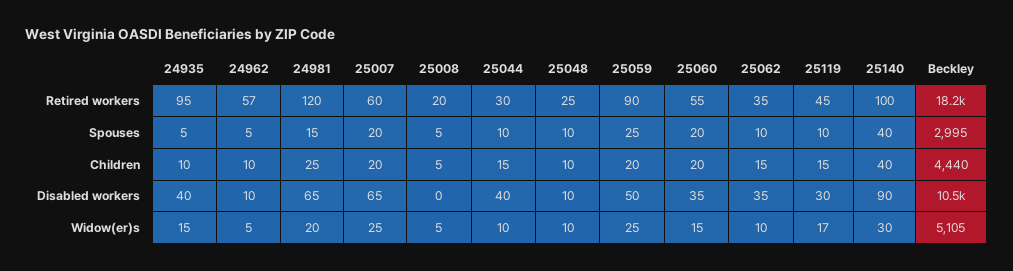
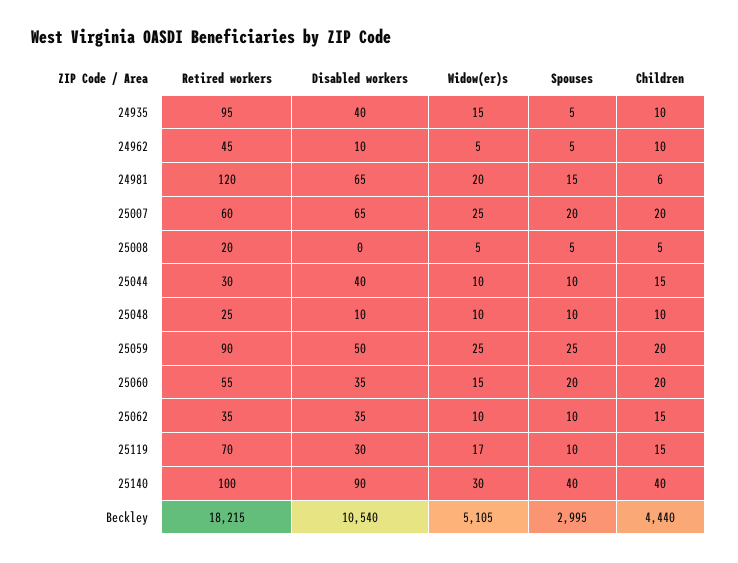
24962, Retired workers: 57 -> 45
25119, Retired workers: 45 -> 70
24981, Children: 25 -> 6

